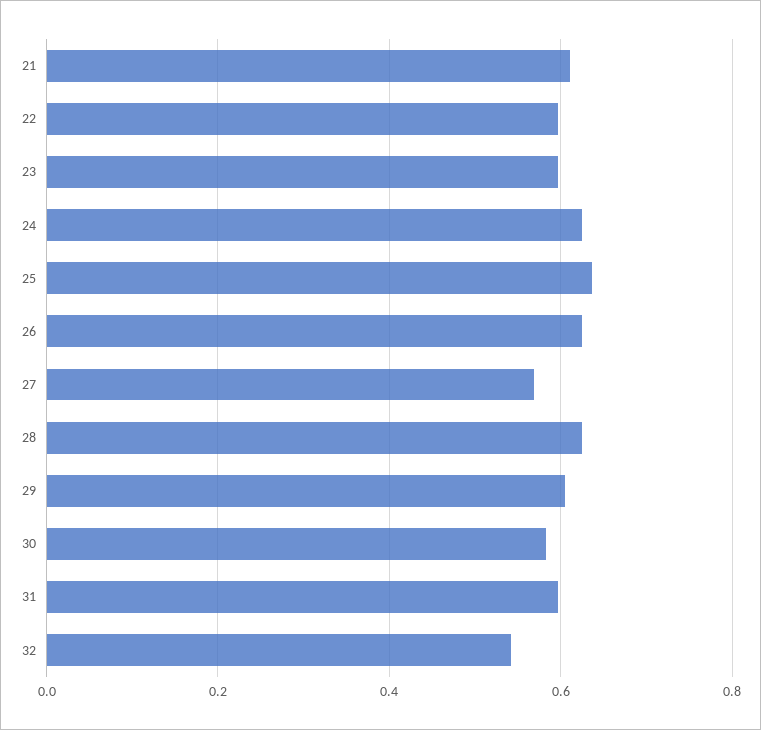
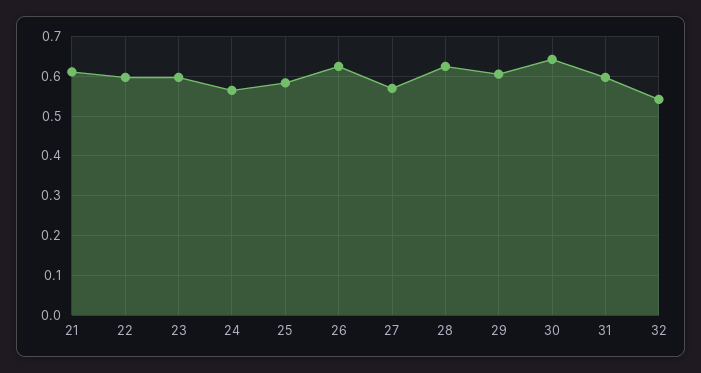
24: 0.62 -> 0.56
25: 0.64 -> 0.58
30: 0.58 -> 0.64

